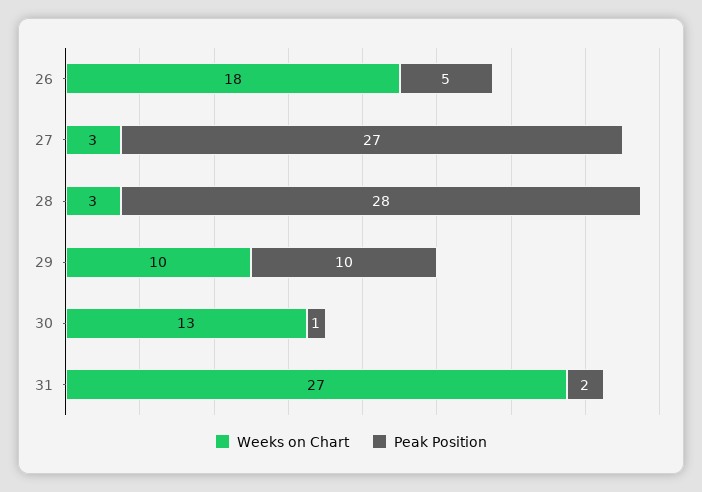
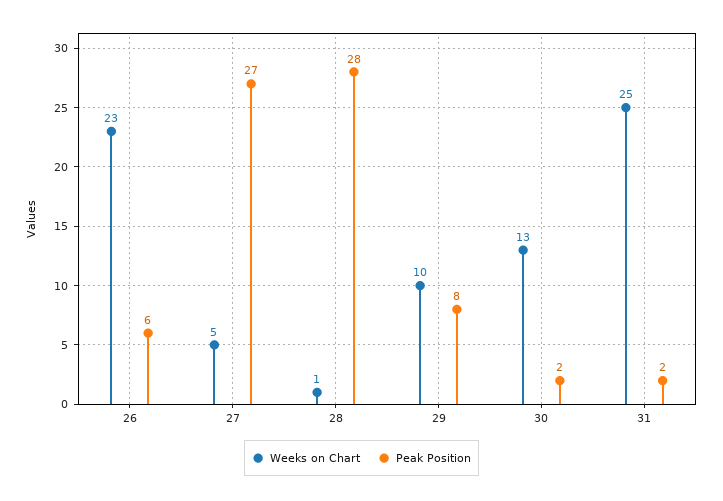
Weeks on Chart, 26: 18 -> 23
Peak Position, 26: 5 -> 6
Weeks on Chart, 27: 3 -> 5
Weeks on Chart, 28: 3 -> 1
Peak Position, 29: 10 -> 8
Peak Position, 30: 1 -> 2
Weeks on Chart, 31: 27 -> 25

